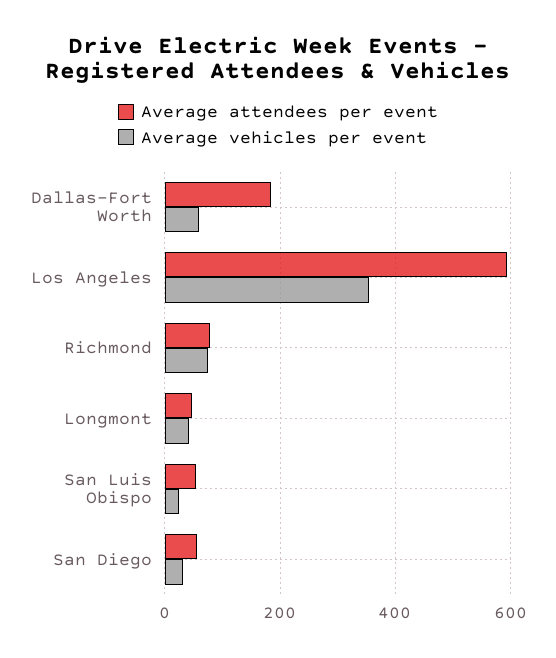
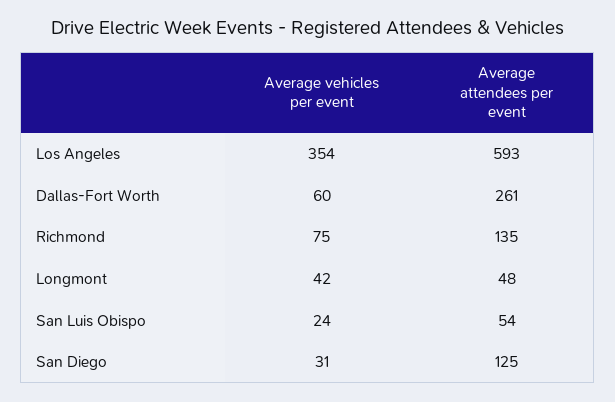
Average attendees per event, Dallas-Fort Worth: 180 -> 261
Average attendees per event, Richmond: 80 -> 135
Average attendees per event, San Diego: 60 -> 125

